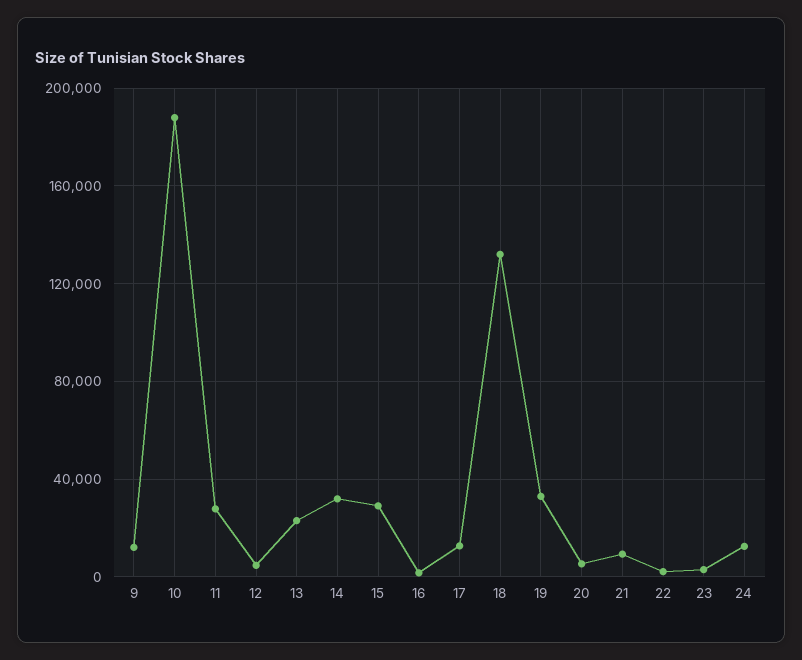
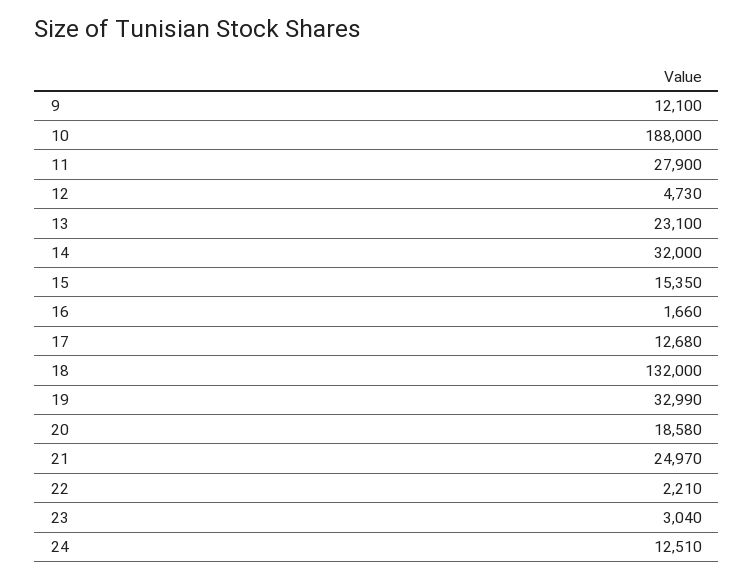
15: 30000 -> 15350
20: 5000 -> 18580
21: 10000 -> 24970

